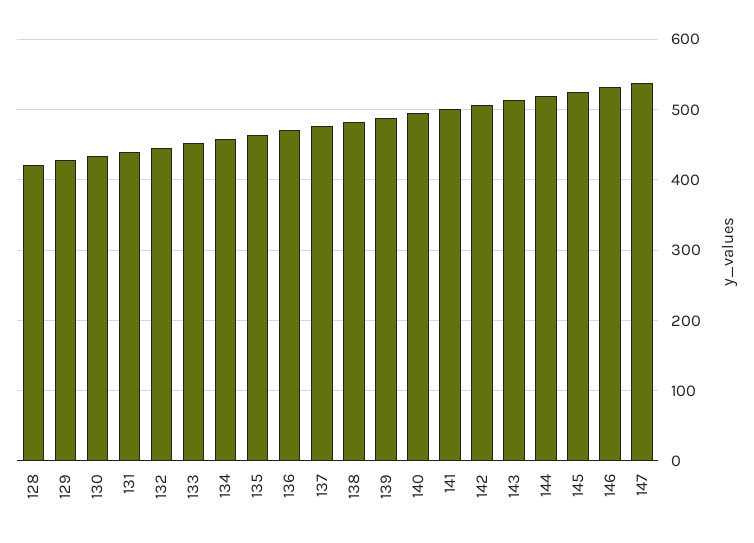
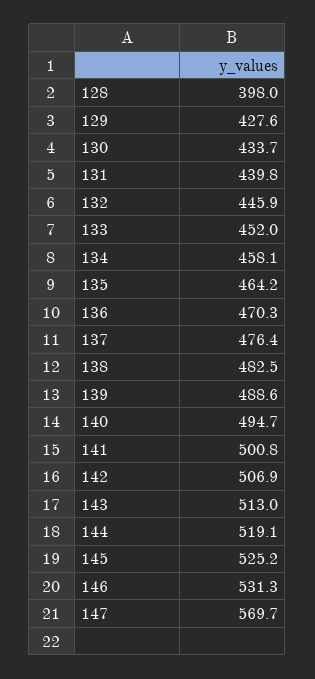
128: 420 -> 398
147: 540 -> 569.7

